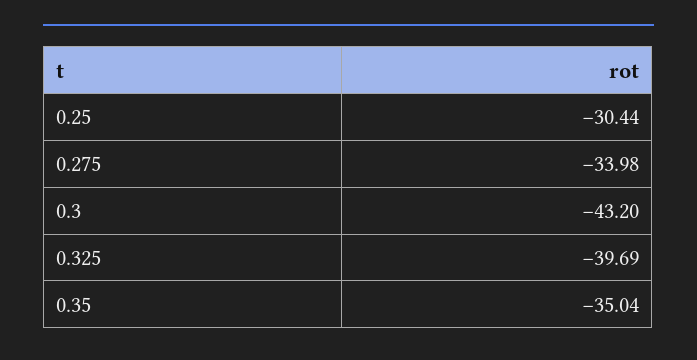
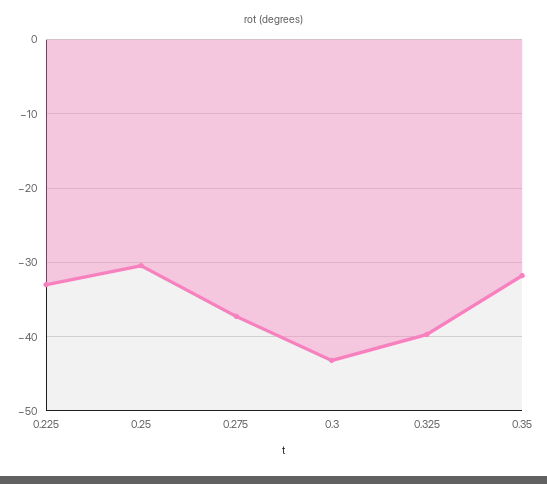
0.275: -33.98 -> -37
0.35: -35.04 -> -32
0.225: none -> -33

